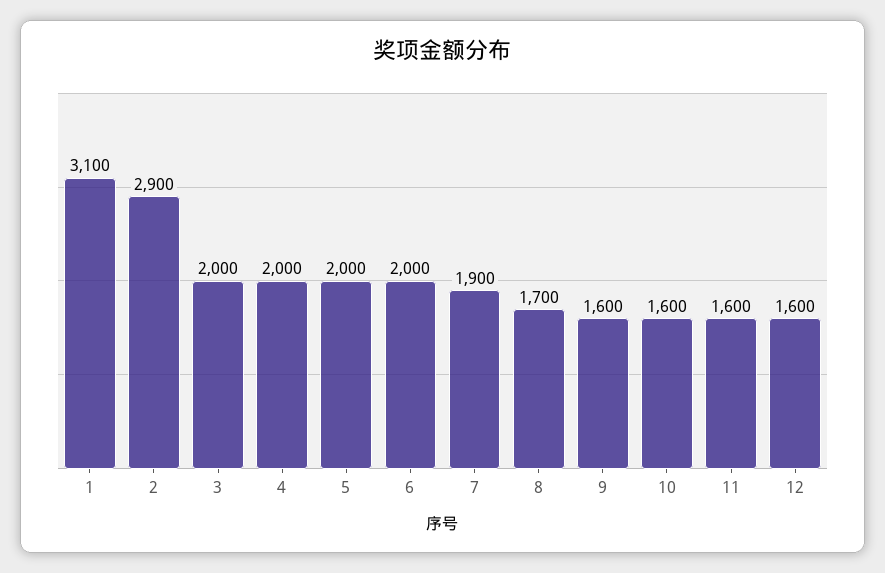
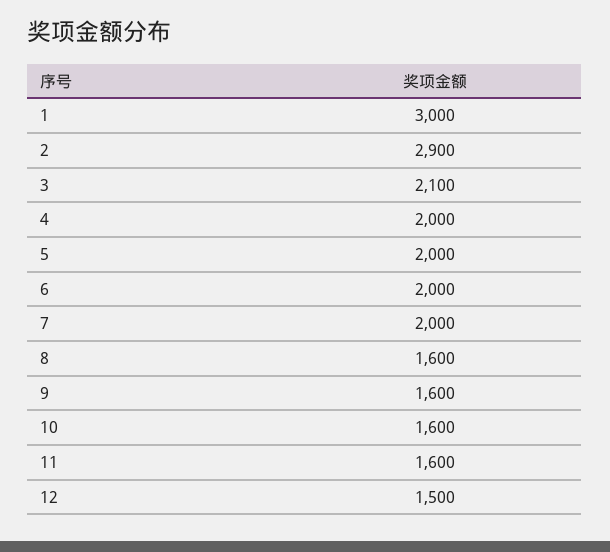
1: 3100 -> 3000
3: 2000 -> 2100
7: 1900 -> 2000
8: 1700 -> 1600
12: 1600 -> 1500

